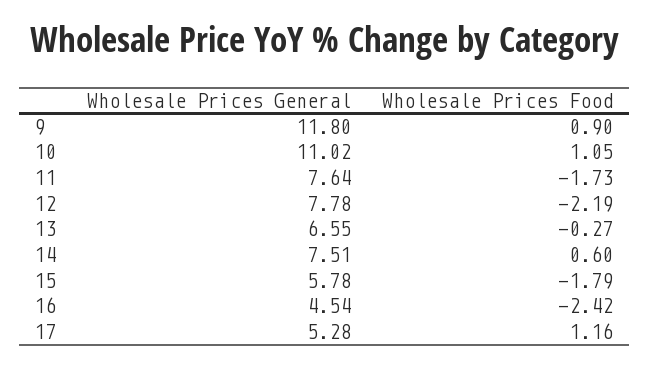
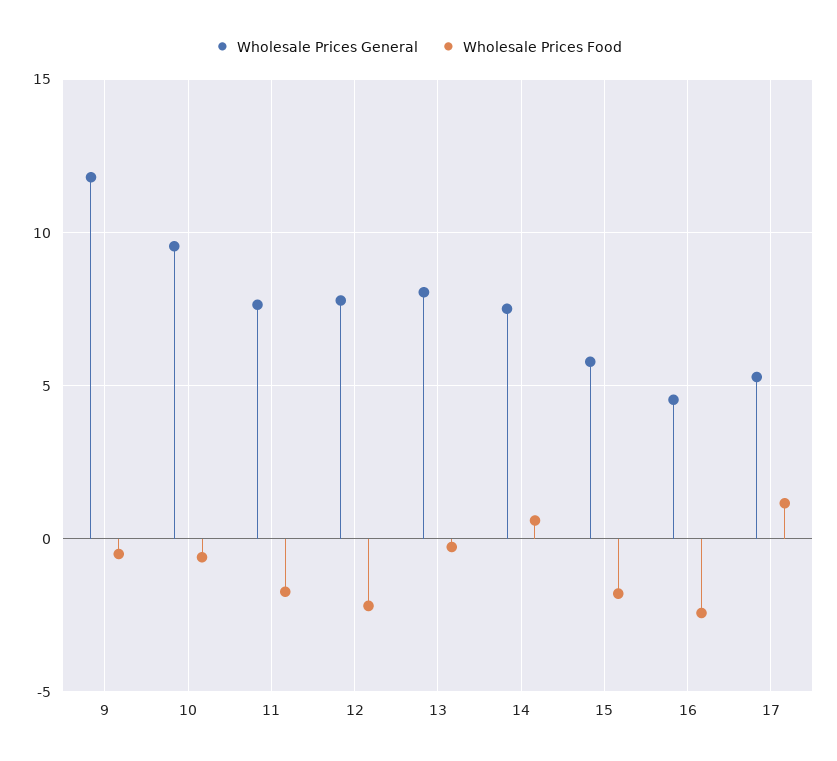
Wholesale Prices Food, 9: 0.9 -> -0.5
Wholesale Prices General, 10: 11.02 -> 9.5
Wholesale Prices Food, 10: 1.05 -> -0.5
Wholesale Prices General, 13: 6.55 -> 8

